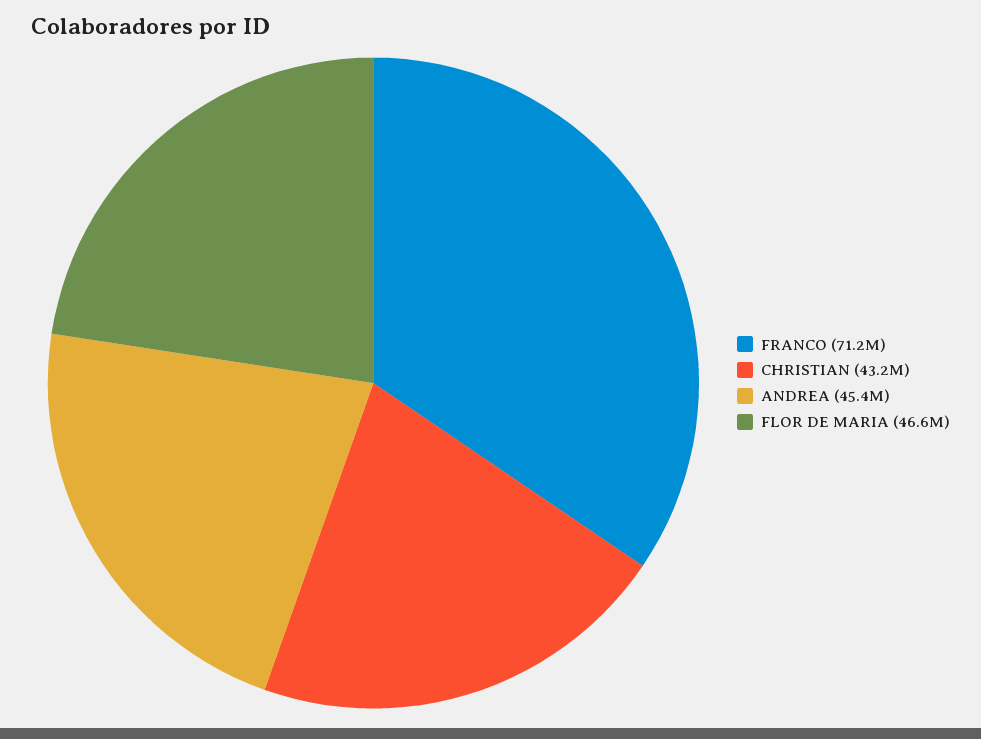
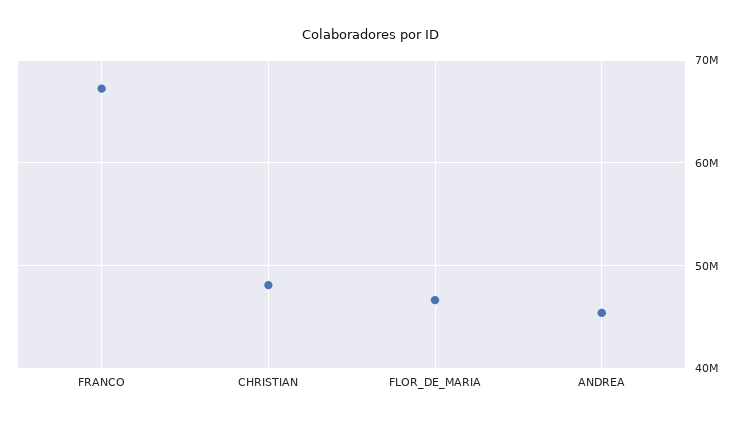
FRANCO: 71200000 -> 67000000
CHRISTIAN: 43200000 -> 48000000

